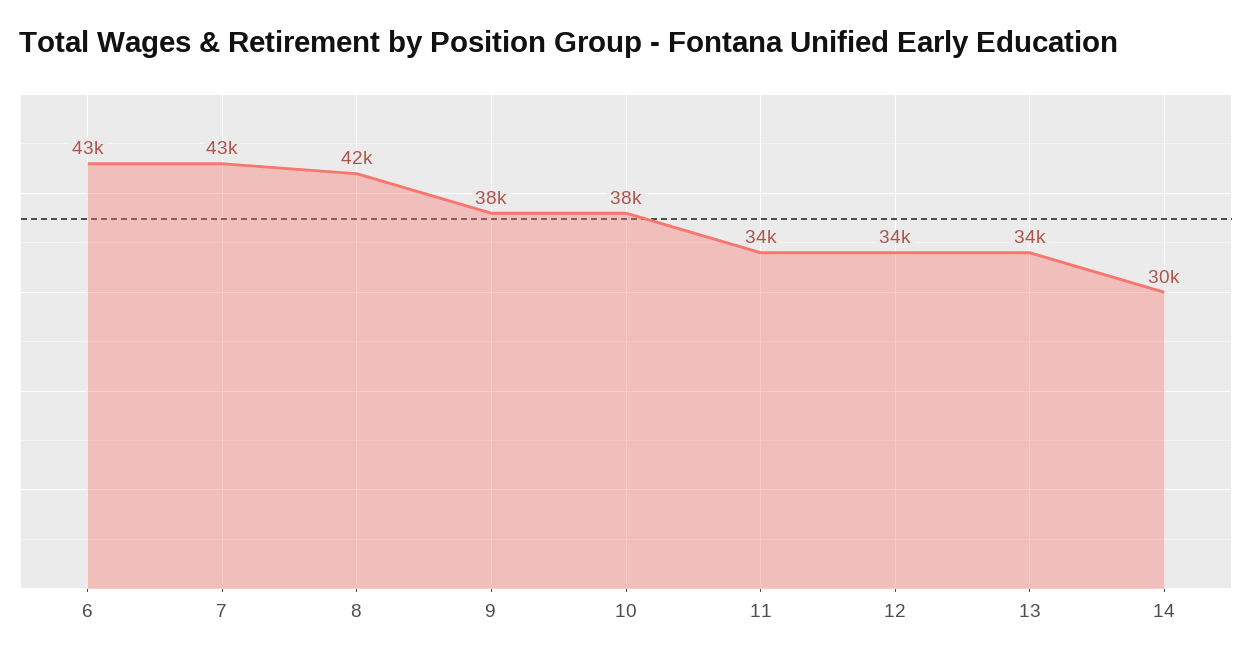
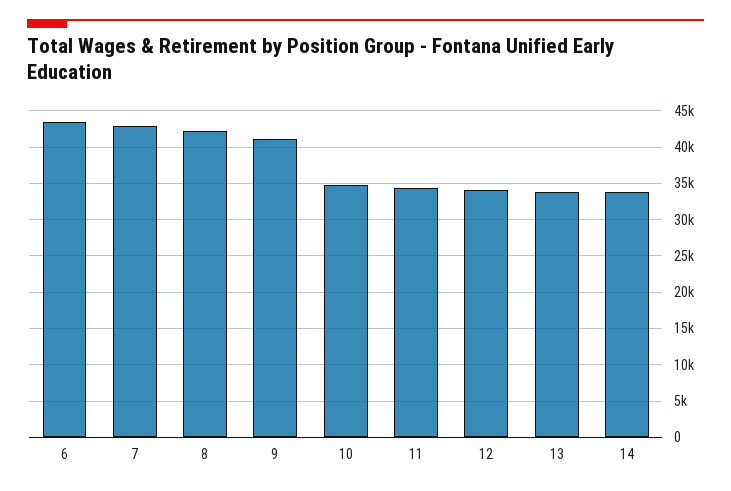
9: 38000 -> 41000
10: 38000 -> 35000
14: 30000 -> 34000

